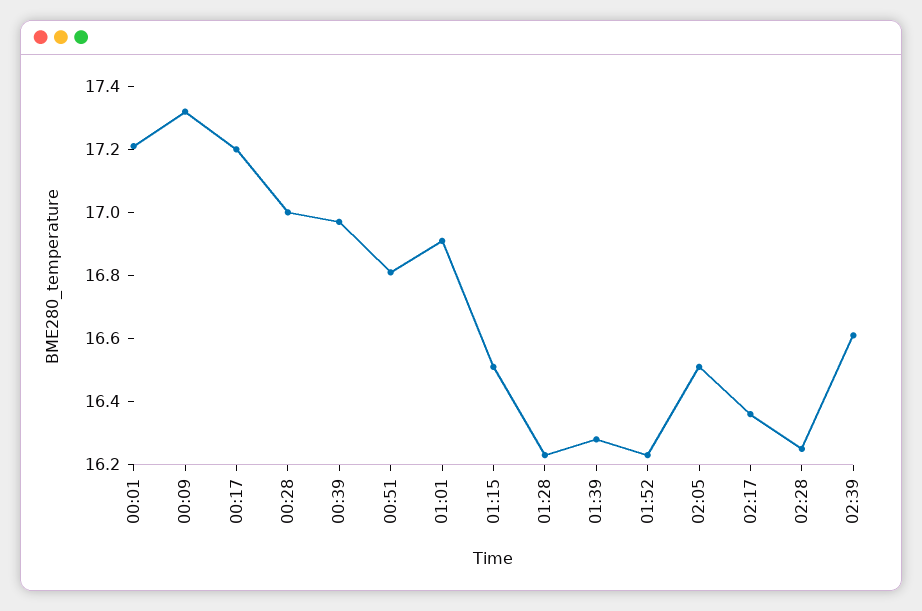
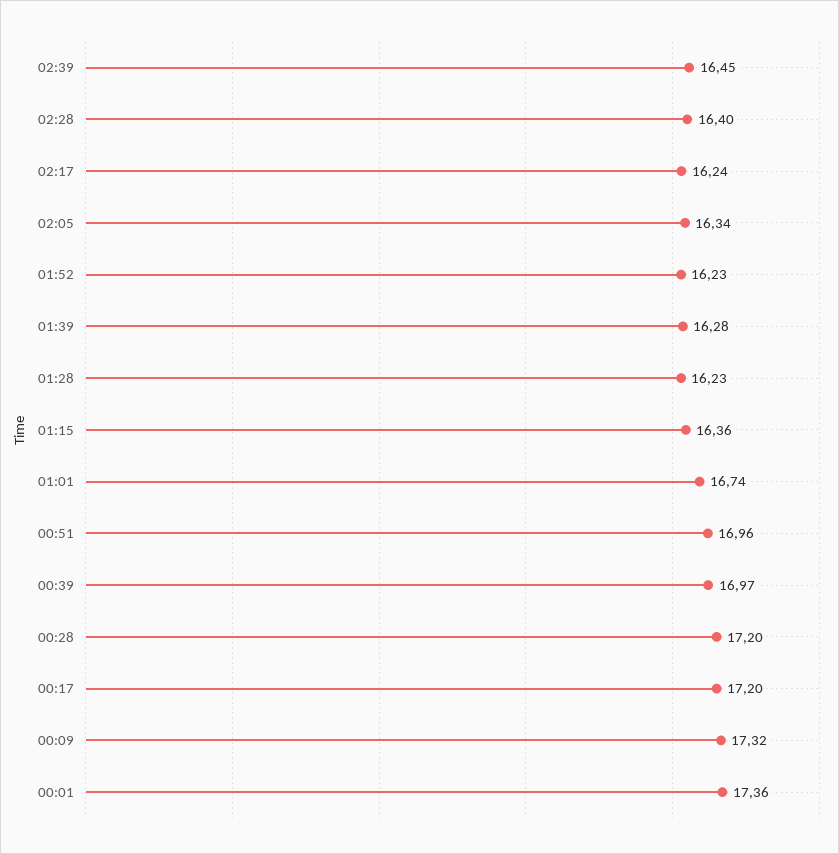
00:01: 17.2 -> 17.36
00:28: 17 -> 17.2
00:51: 16.8 -> 16.96
01:01: 16.9 -> 16.74
01:15: 16.5 -> 16.36
02:05: 16.5 -> 16.34
02:17: 16.35 -> 16.24
02:28: 16.25 -> 16.4
02:39: 16.6 -> 16.45

